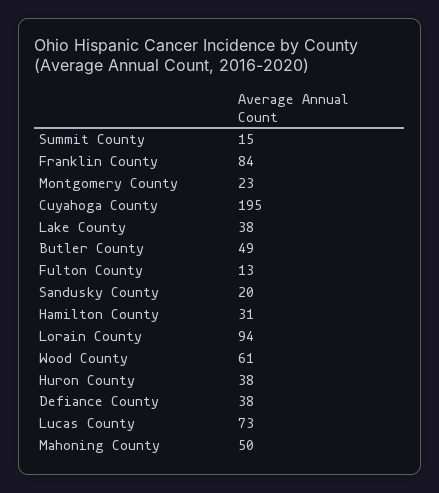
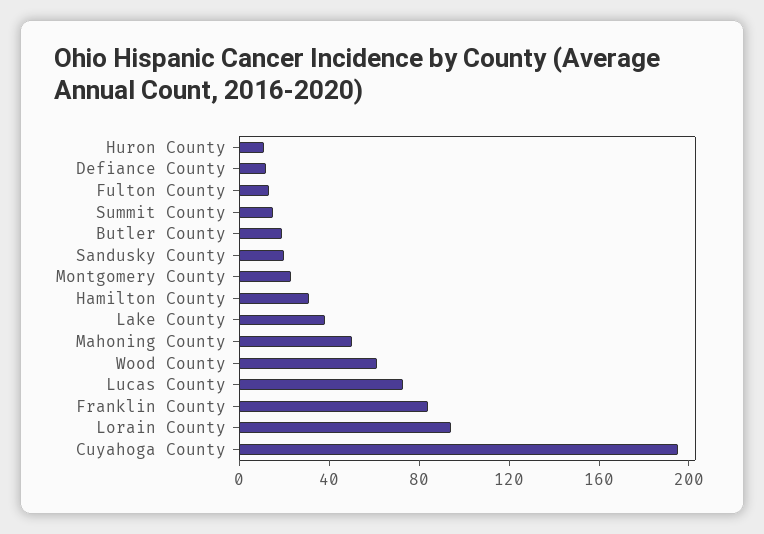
Butler County: 49 -> 20
Huron County: 38 -> 10
Defiance County: 38 -> 10

